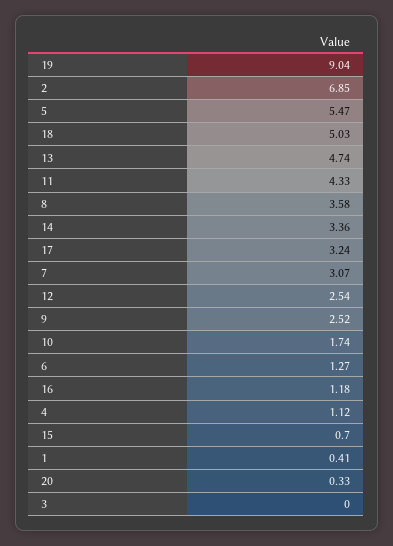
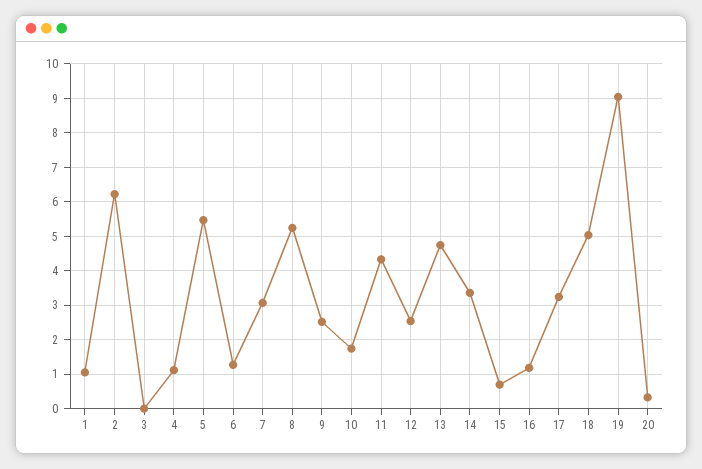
2: 6.85 -> 6.2
8: 3.58 -> 5.2
1: 0.41 -> 1

